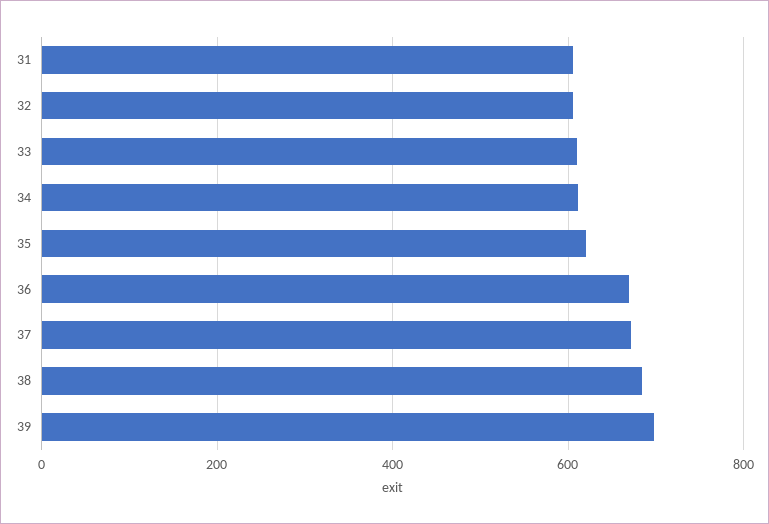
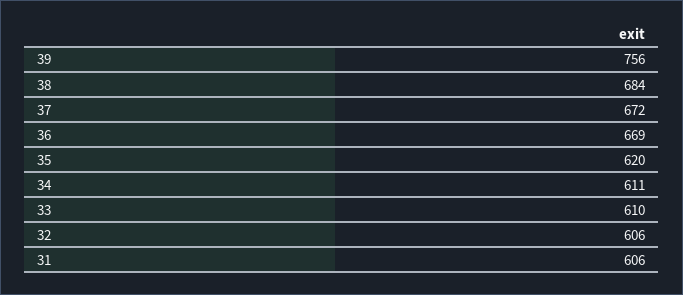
39: 700 -> 756

